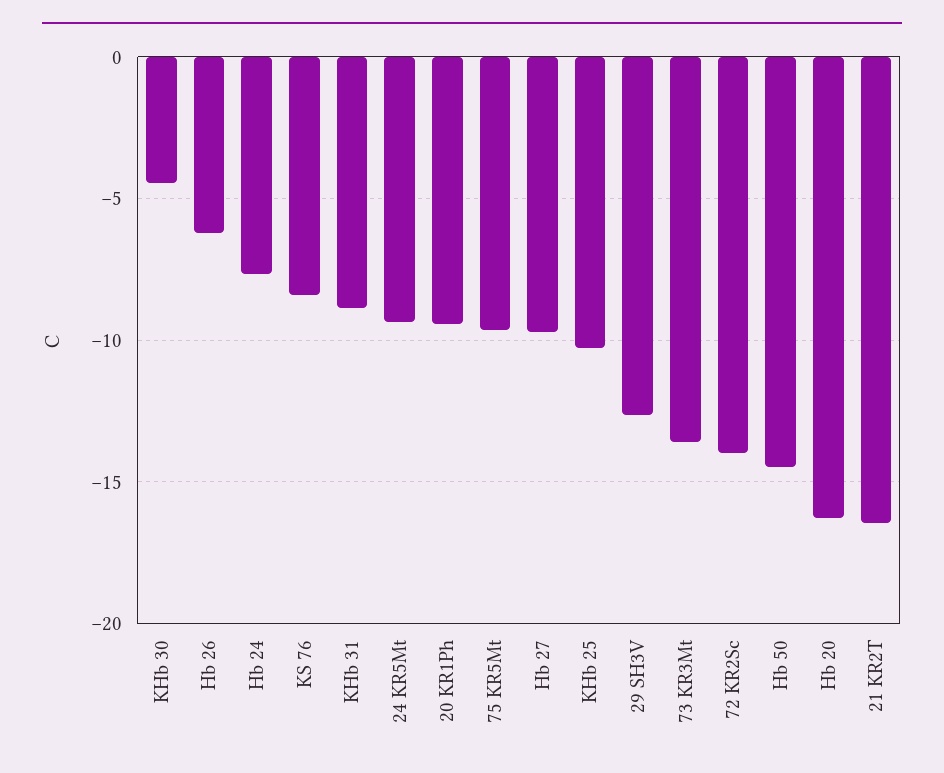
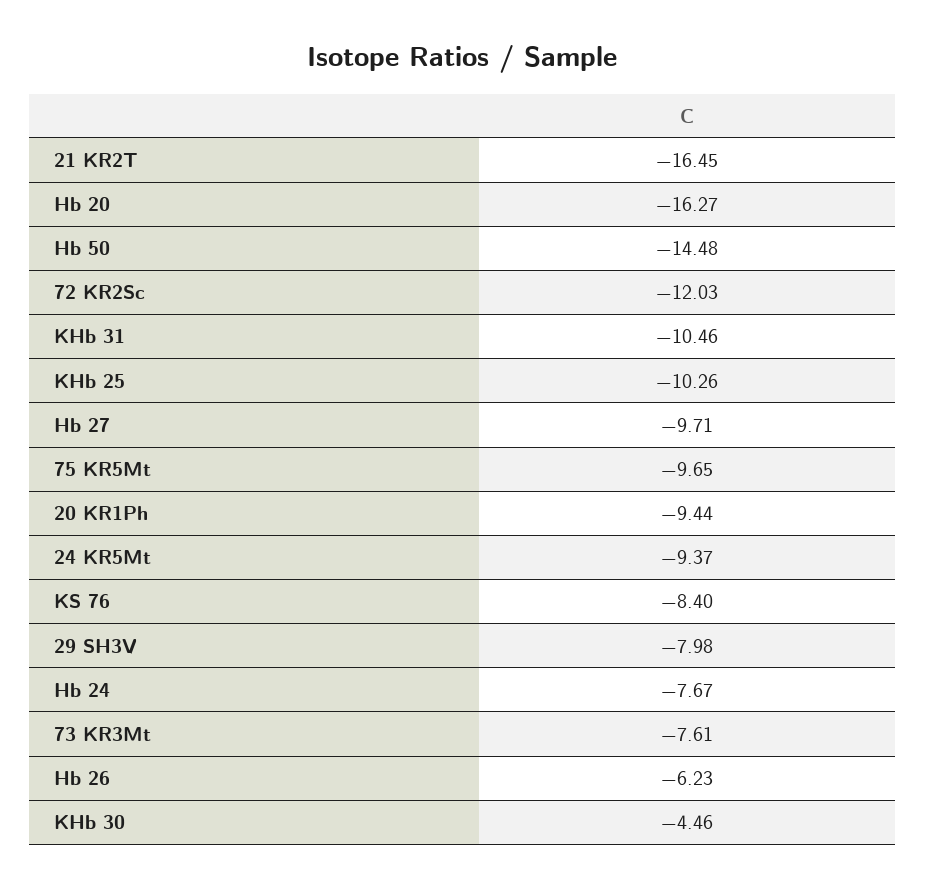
KHb 31: -9 -> -10.46
29 SH3V: -12.5 -> -7.98
73 KR3Mt: -13.5 -> -7.61
72 KR2Sc: -14 -> -12.03

